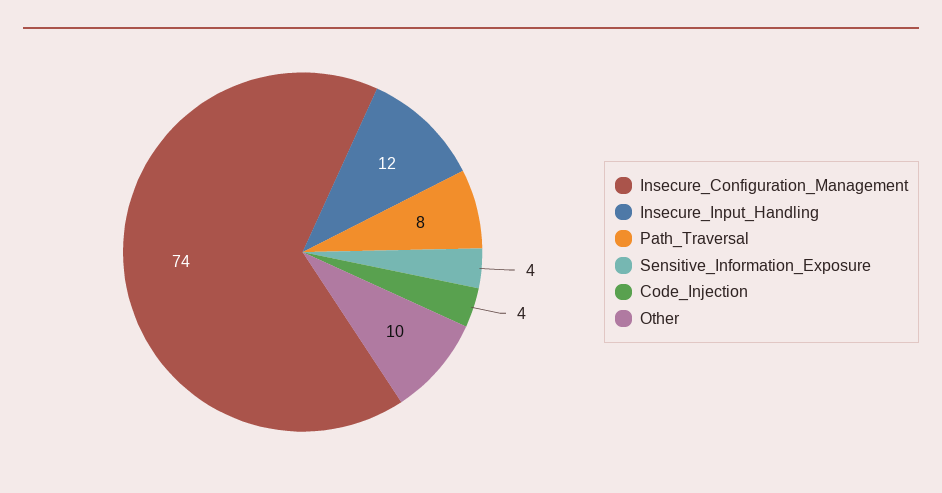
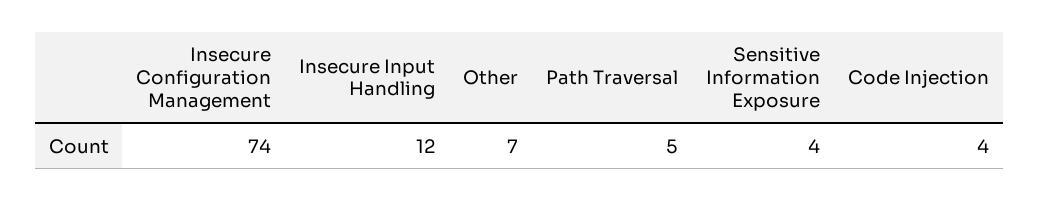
Path_Traversal: 8 -> 5
Other: 10 -> 7

